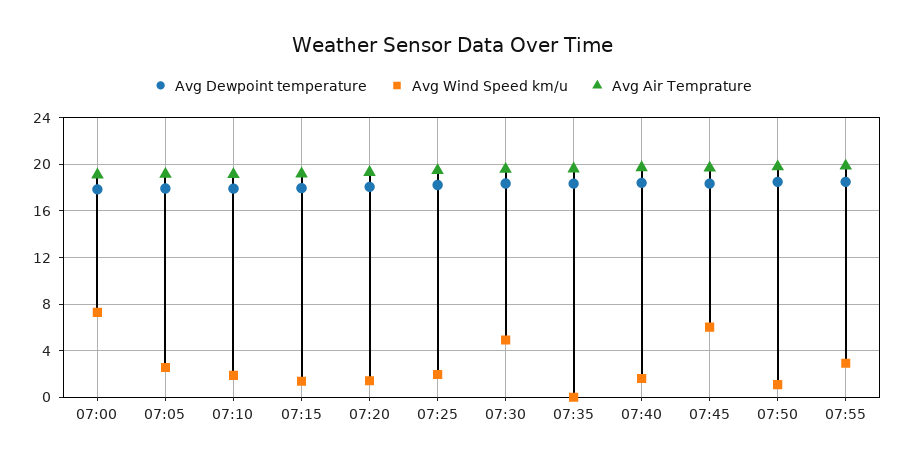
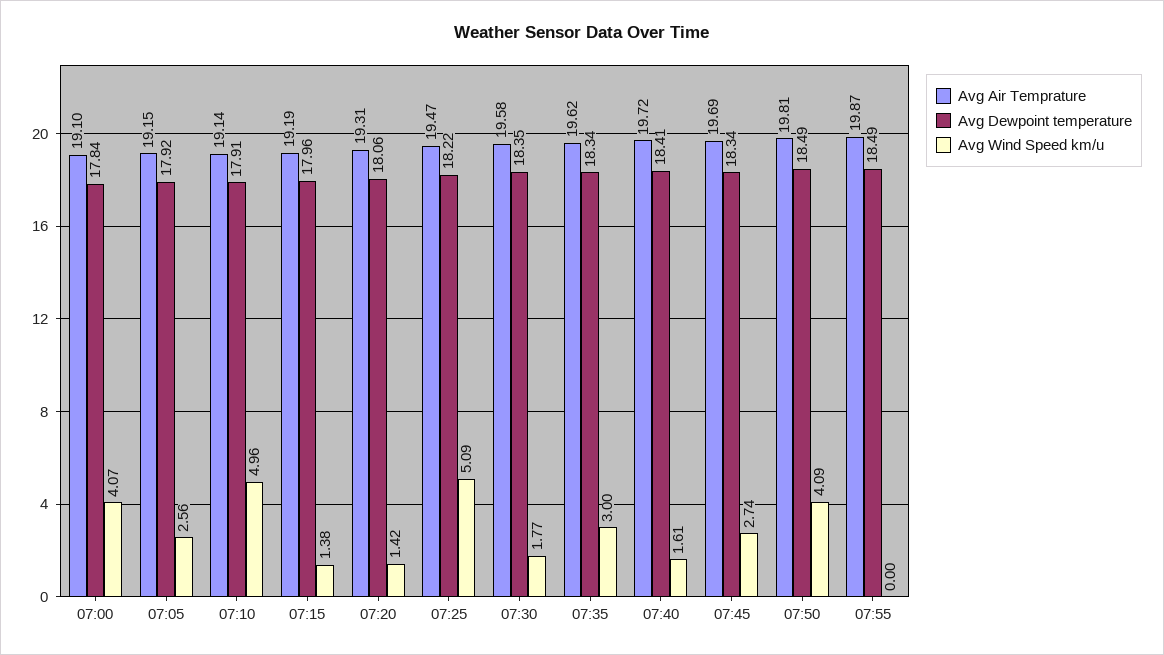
Avg Wind Speed km/u, 07:00: 7 -> 4.07
Avg Wind Speed km/u, 07:10: 2 -> 4.96
Avg Wind Speed km/u, 07:25: 2 -> 5.09
Avg Wind Speed km/u, 07:30: 5 -> 1.77
Avg Wind Speed km/u, 07:35: 0 -> 3
Avg Wind Speed km/u, 07:45: 6 -> 2.74
Avg Wind Speed km/u, 07:50: 1 -> 4.09
Avg Wind Speed km/u, 07:55: 3 -> 0

